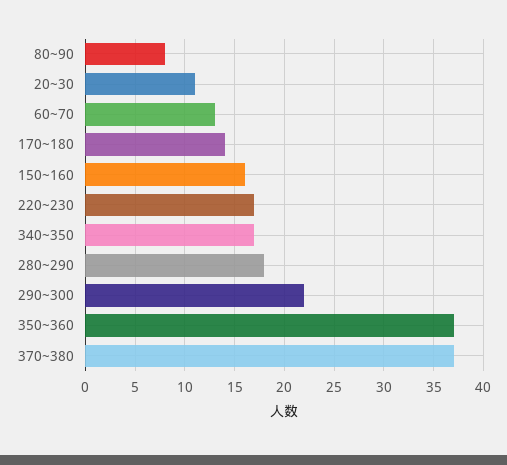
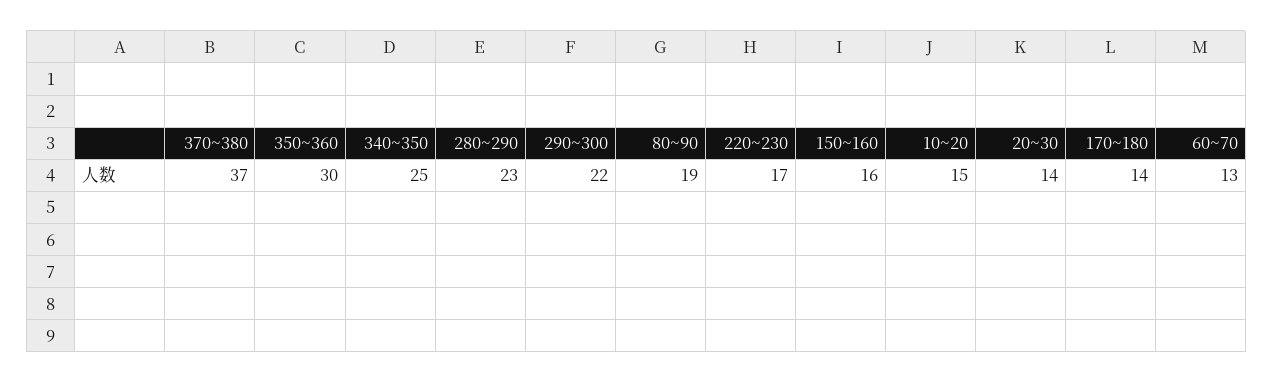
80~90: 8 -> 19
20~30: 11 -> 14
340~350: 17 -> 25
280~290: 18 -> 23
350~360: 37 -> 30
10~20: none -> 15

